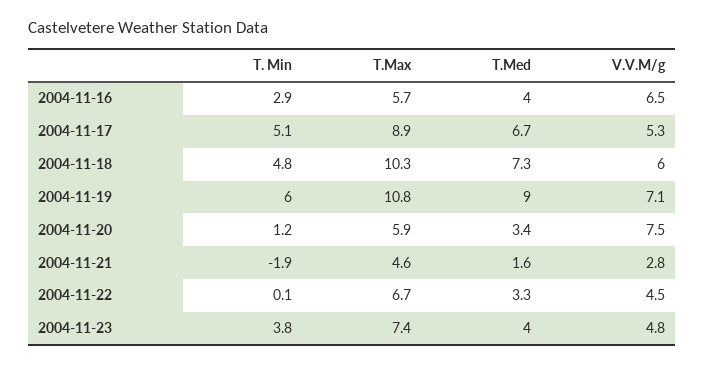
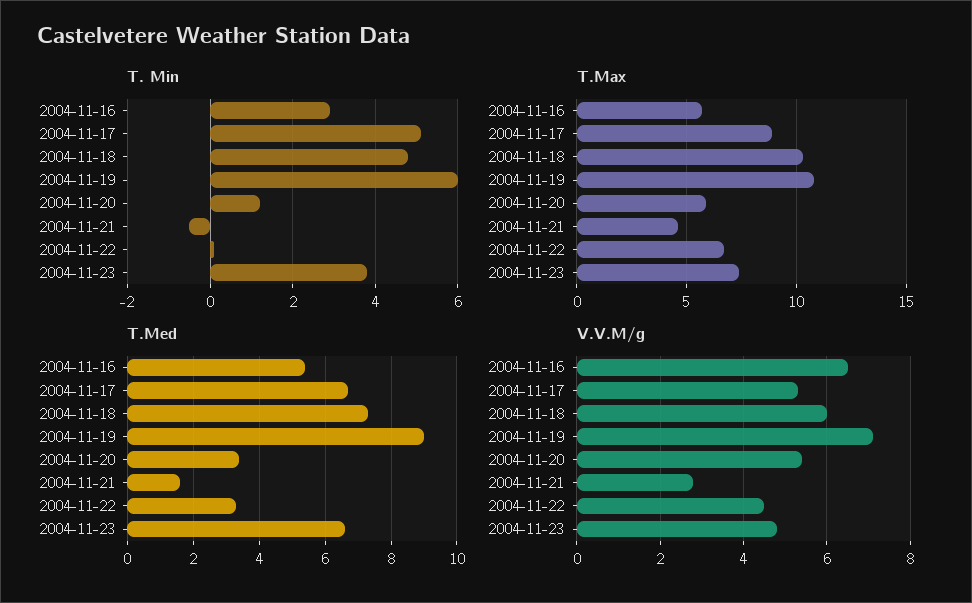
T.Med, 2004-11-16: 4 -> 5.5
V.V.M/g, 2004-11-20: 7.5 -> 5.5
T. Min, 2004-11-21: -1.9 -> -0.5
T.Med, 2004-11-23: 4 -> 6.5

